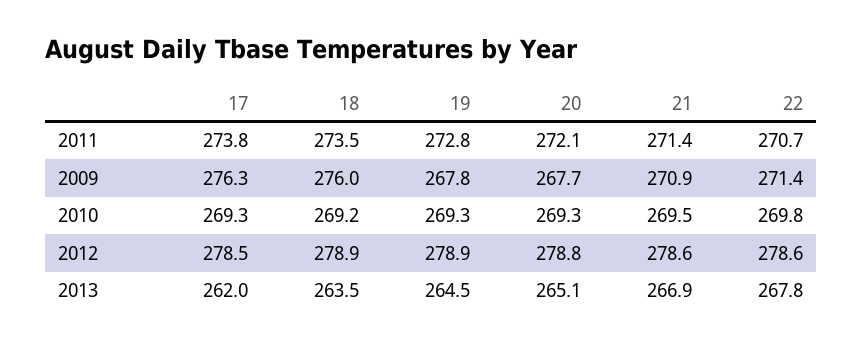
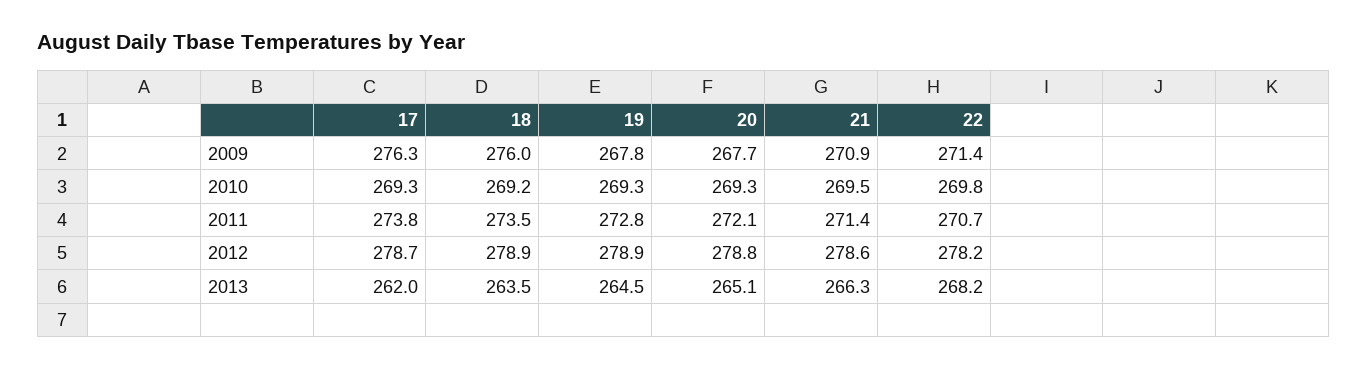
17, 2012: 278.5 -> 278.7
22, 2012: 278.6 -> 278.2
21, 2013: 266.9 -> 266.3
22, 2013: 267.8 -> 268.2

